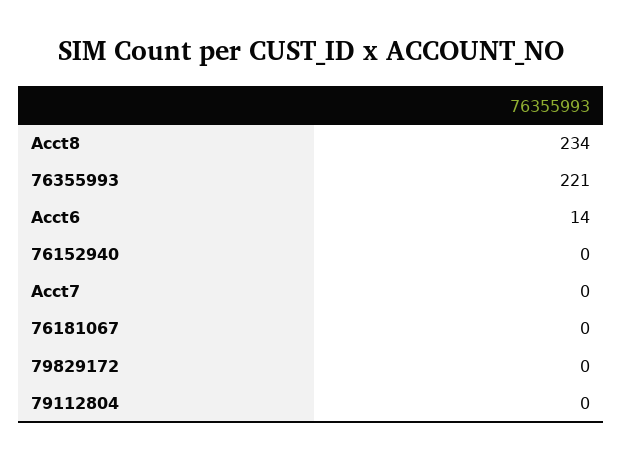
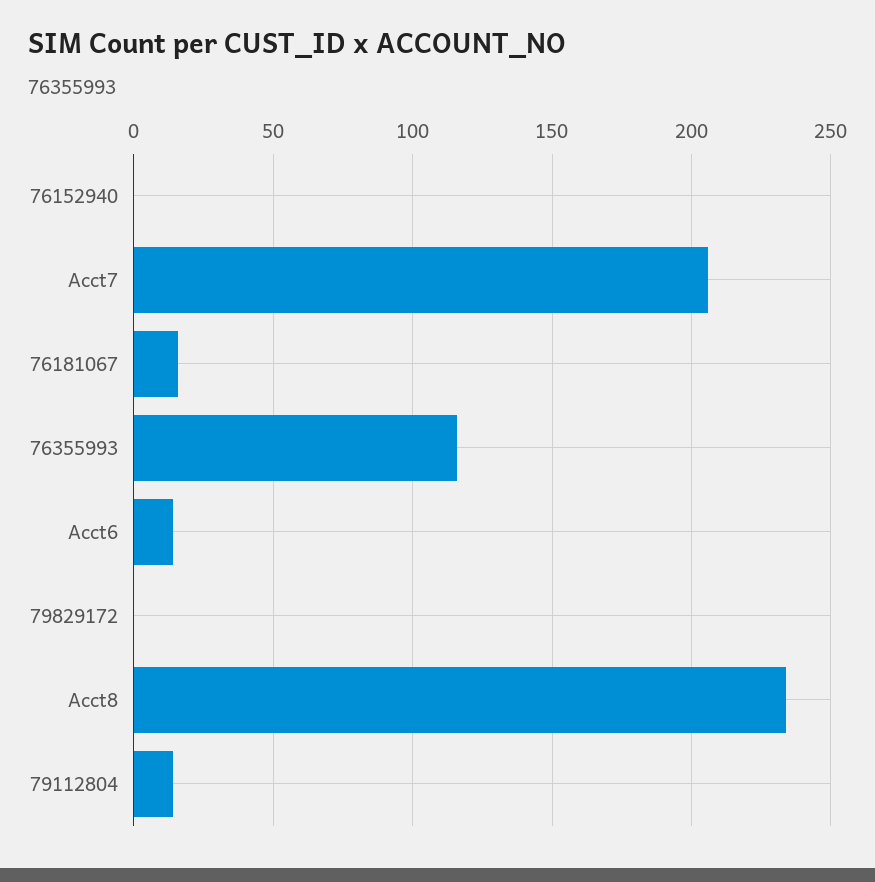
76355993: 221 -> 115
Acct7: 0 -> 205
76181067: 0 -> 15
79112804: 0 -> 15

